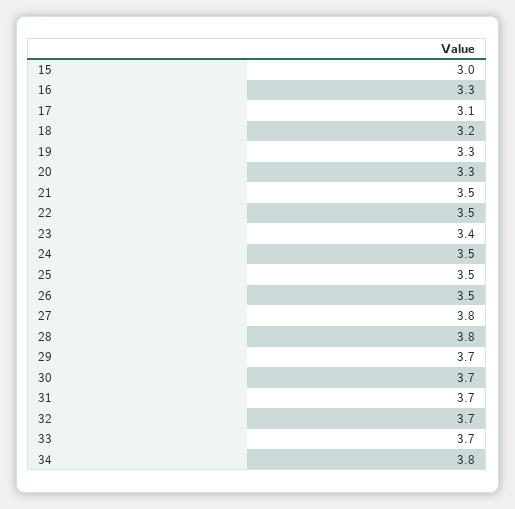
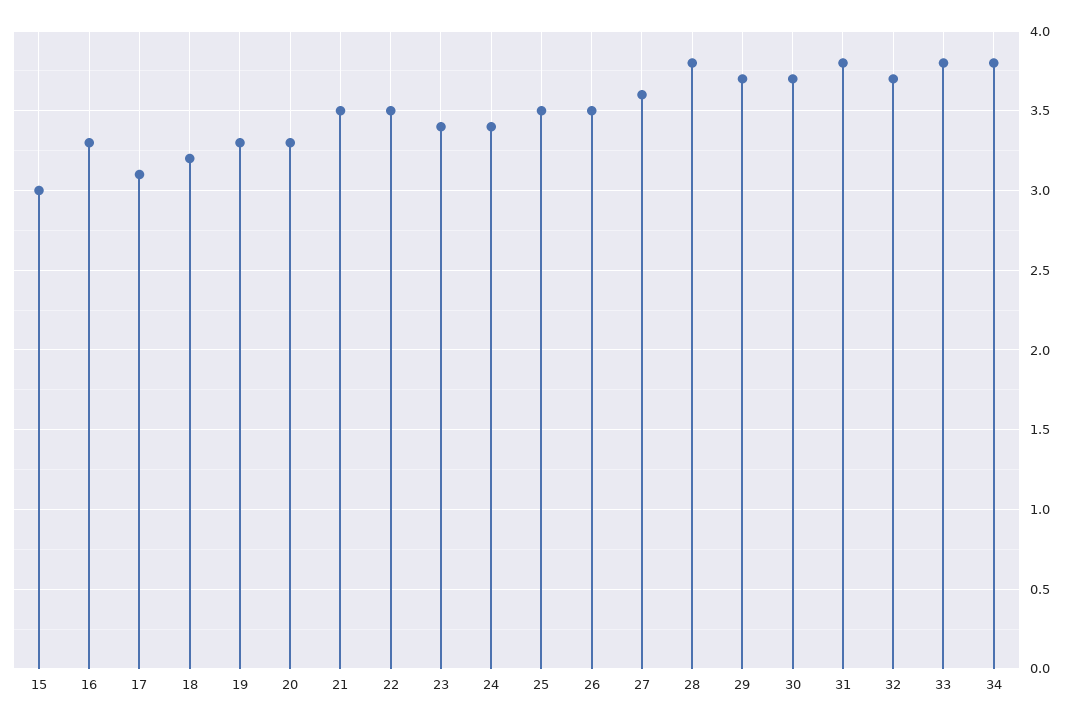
24: 3.5 -> 3.4
27: 3.8 -> 3.6
31: 3.7 -> 3.8
33: 3.7 -> 3.8

